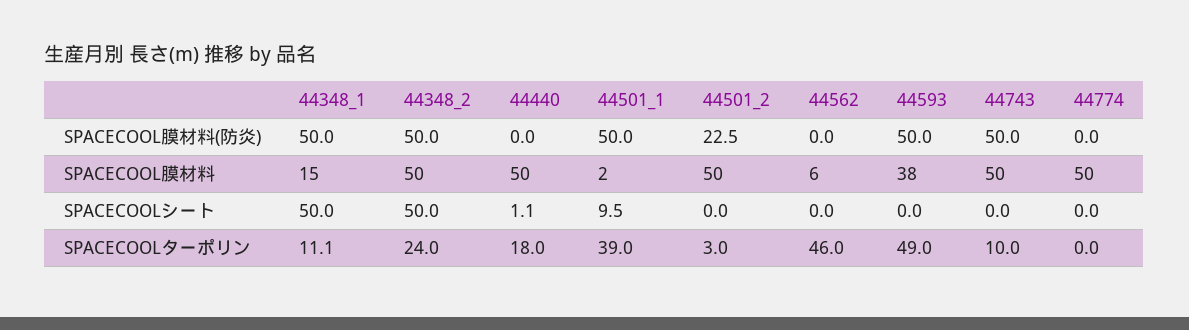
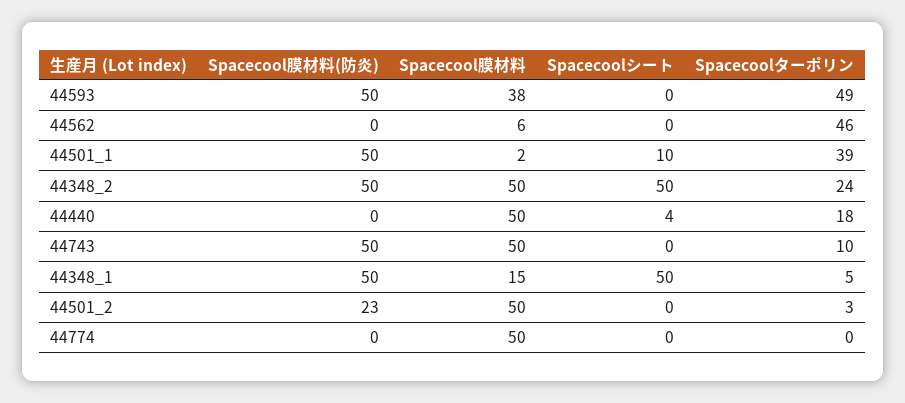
44440, SPACECOOLシート: 1.1 -> 4
44348_1, SPACECOOLターポリン: 11.1 -> 5

